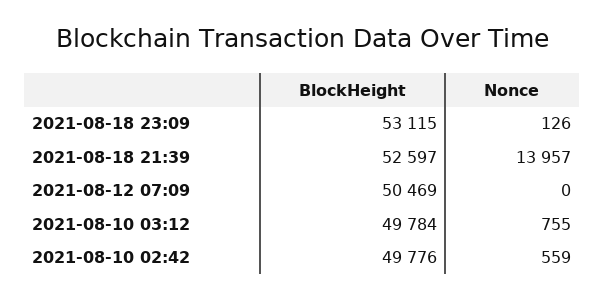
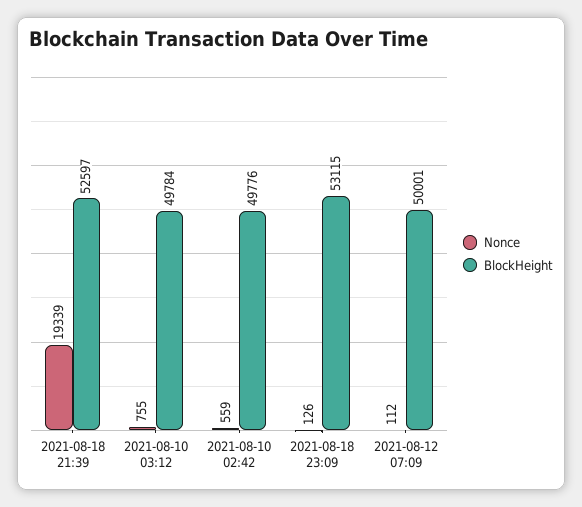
Nonce, 2021-08-18 21:39: 13957 -> 19339
BlockHeight, 2021-08-12 07:09: 50469 -> 50001
Nonce, 2021-08-12 07:09: 0 -> 112

